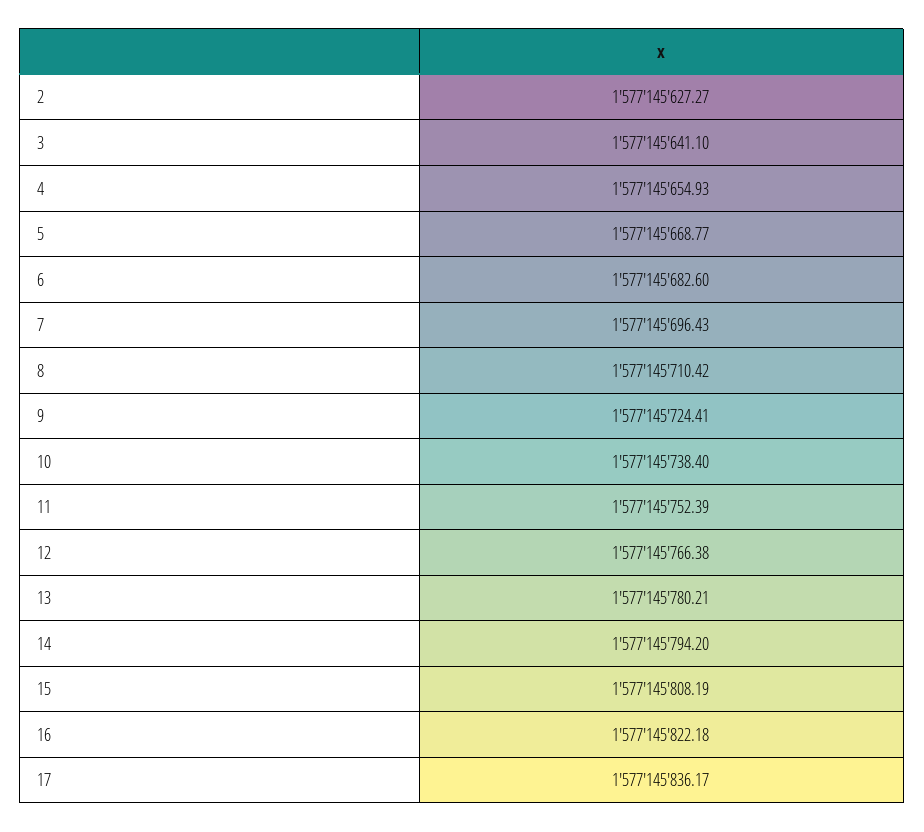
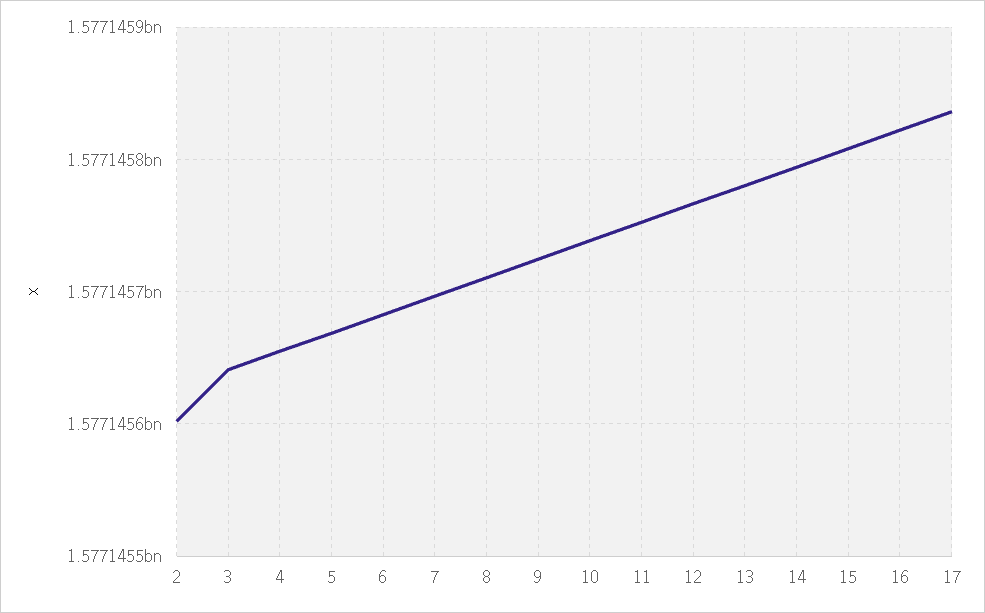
2: 1577145627.27 -> 1577145600

